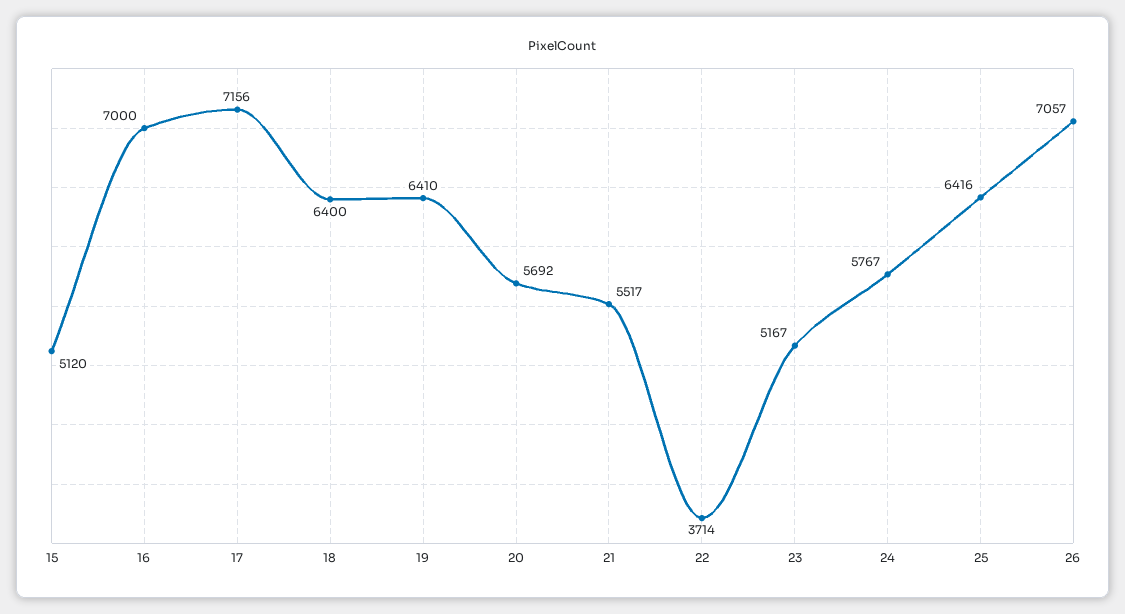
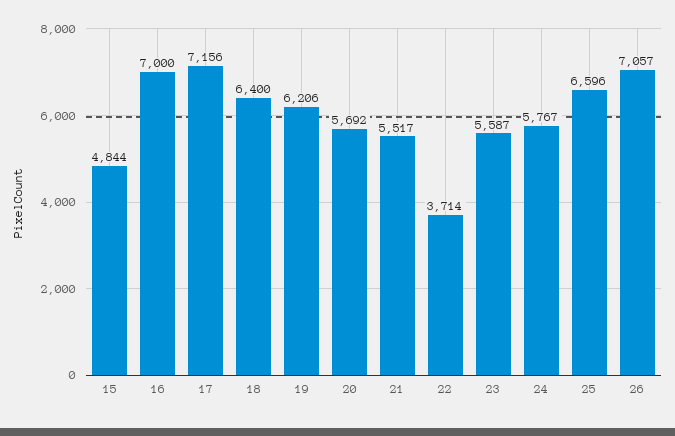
15: 5120 -> 4844
19: 6410 -> 6206
23: 5167 -> 5587
25: 6416 -> 6596

